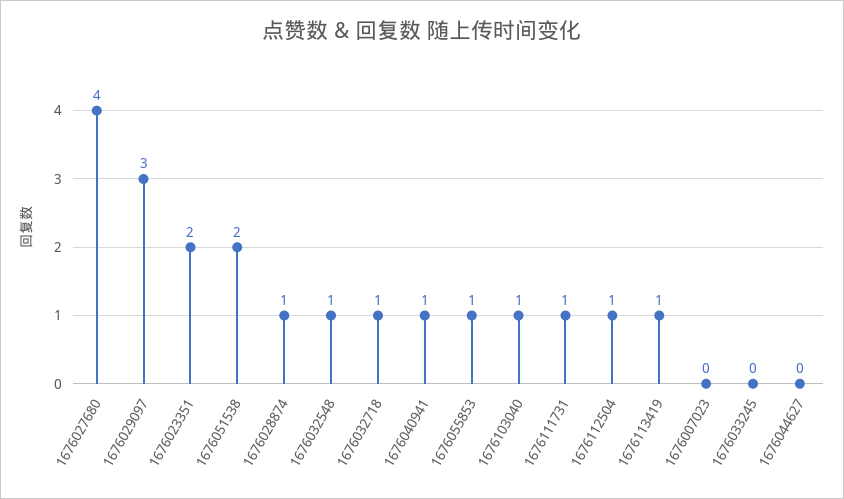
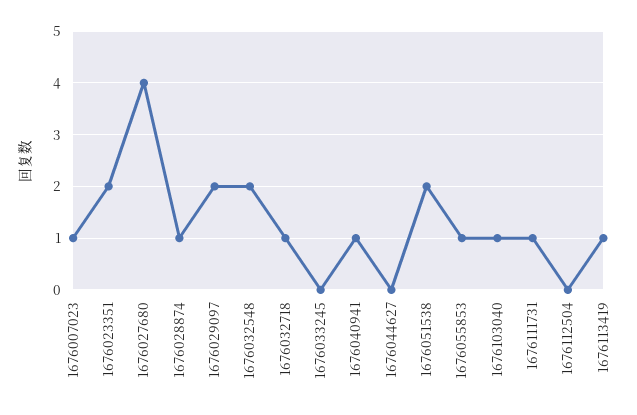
1676029097: 3 -> 2
1676032548: 1 -> 2
1676112504: 1 -> 0
1676007023: 0 -> 1

